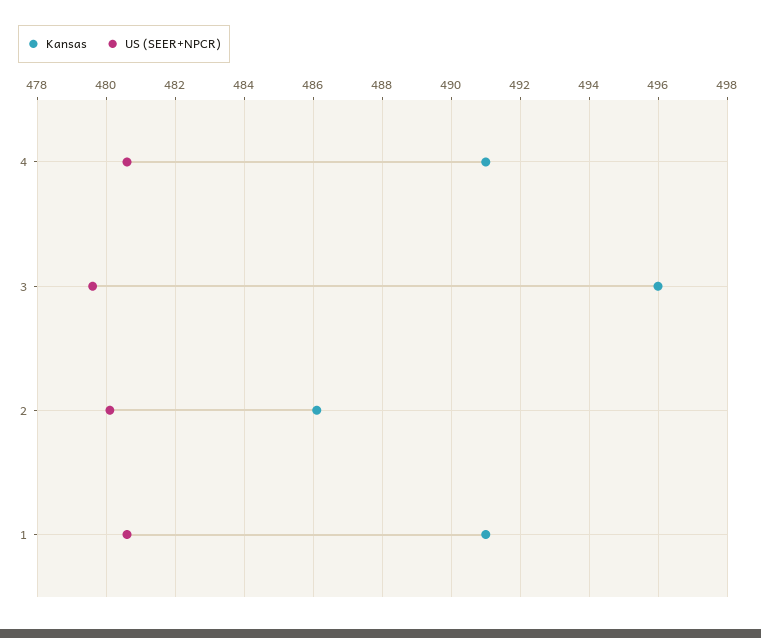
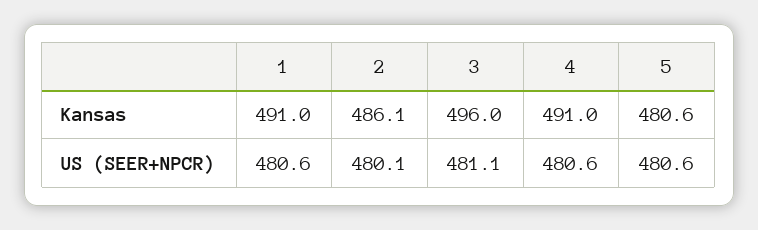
US (SEER+NPCR), 3: 479.5 -> 481.1
Kansas, 5: none -> 480.6
US (SEER+NPCR), 5: none -> 480.6

